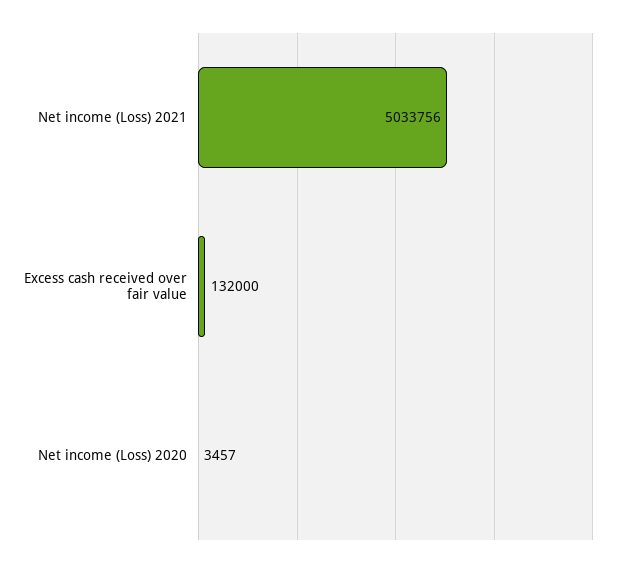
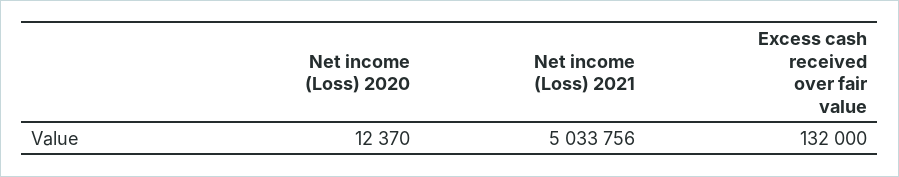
Net income (Loss) 2020: 3457 -> 12370

